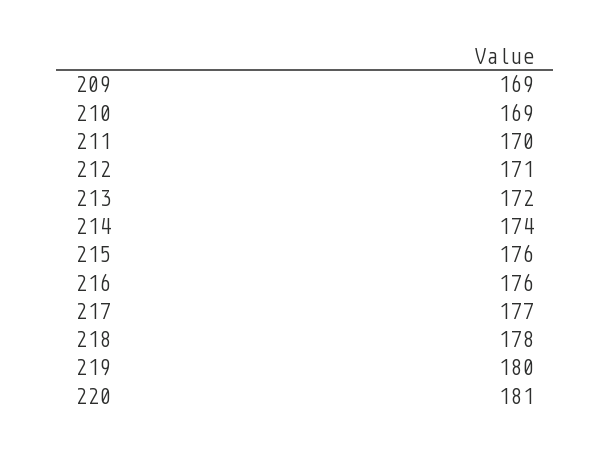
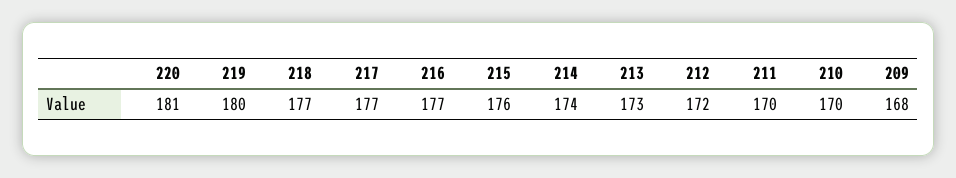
209: 169 -> 168
210: 169 -> 170
212: 171 -> 172
213: 172 -> 173
216: 176 -> 177
218: 178 -> 177

